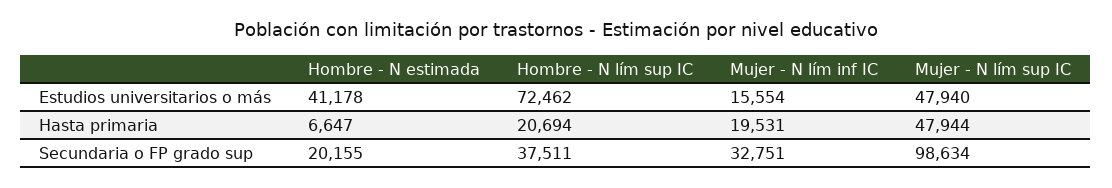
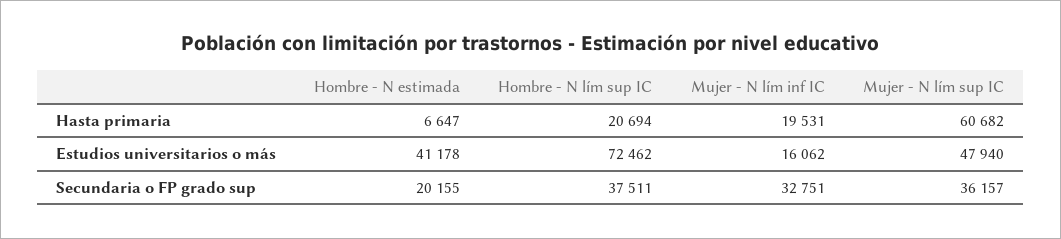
Mujer - N lím inf IC, Estudios universitarios o más: 15554 -> 16062
Mujer - N lím sup IC, Hasta primaria: 47944 -> 60682
Mujer - N lím sup IC, Secundaria o FP grado sup: 98634 -> 36157

